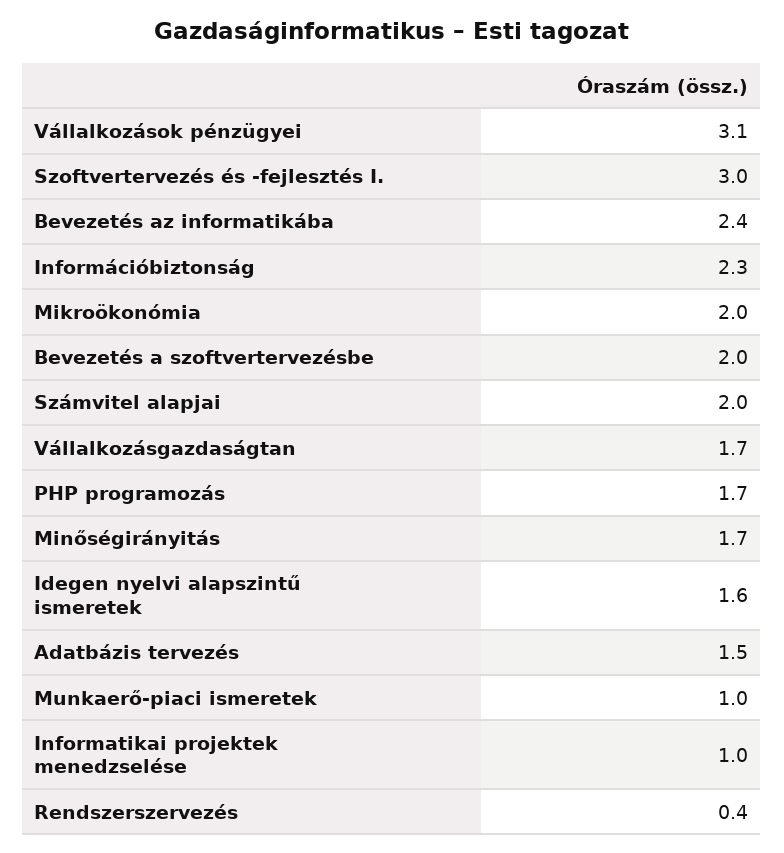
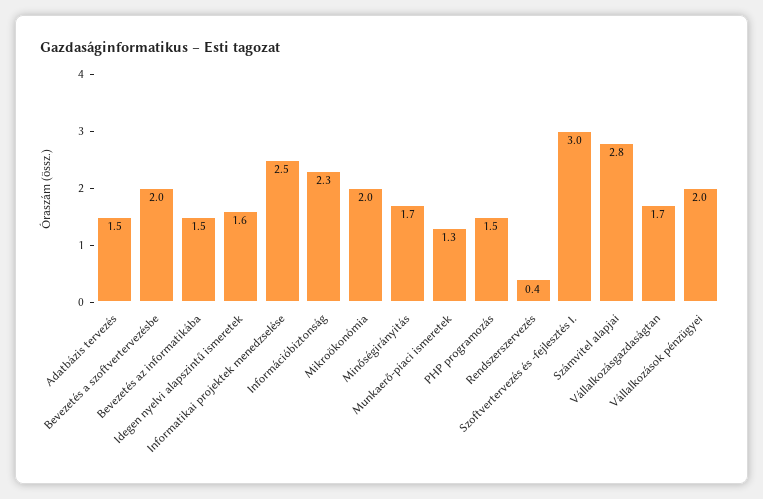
Vállalkozások pénzügyei: 3.1 -> 2
Bevezetés az informatikába: 2.4 -> 1.5
Számvitel alapjai: 2 -> 2.8
PHP programozás: 1.7 -> 1.5
Munkaerő-piaci ismeretek: 1 -> 1.3
Informatikai projektek menedzselése: 1 -> 2.5

